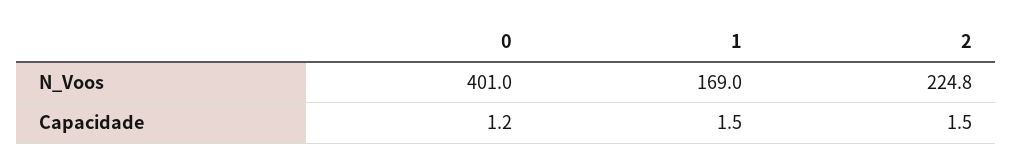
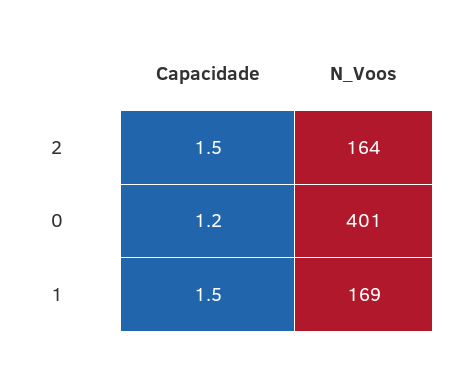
2, N_Voos: 224.8 -> 164

